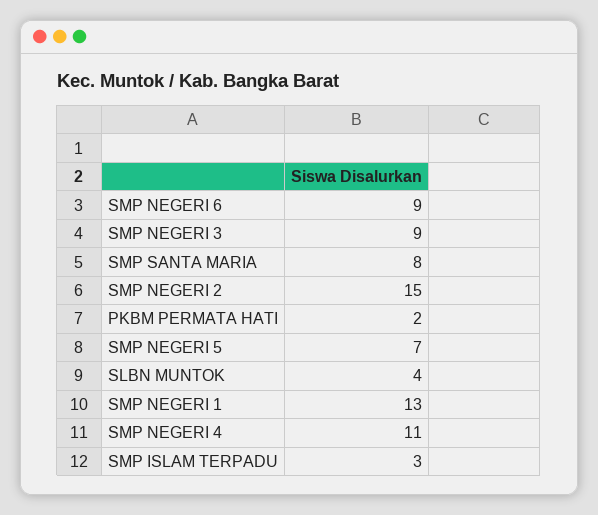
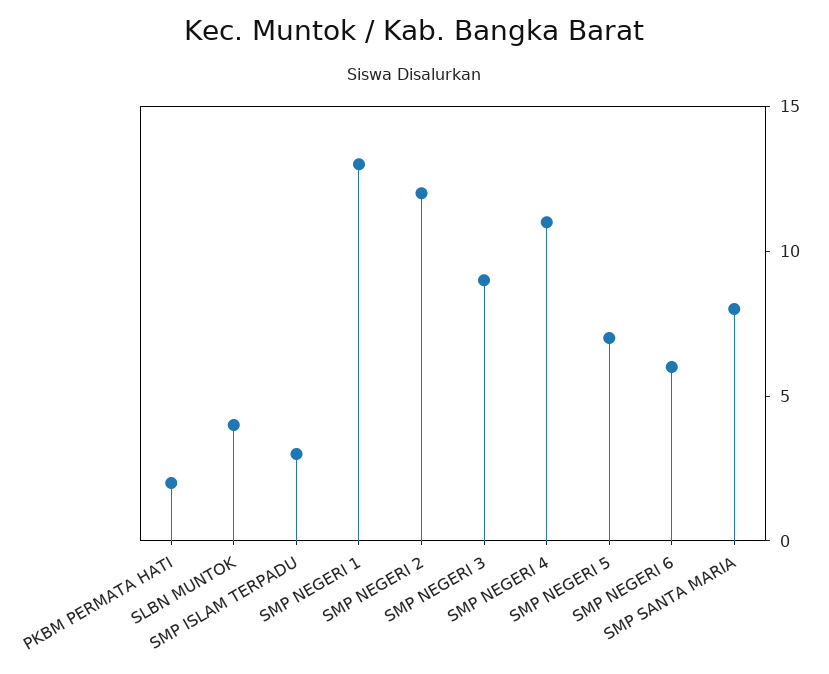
SMP NEGERI 6: 9 -> 6
SMP NEGERI 2: 15 -> 12

